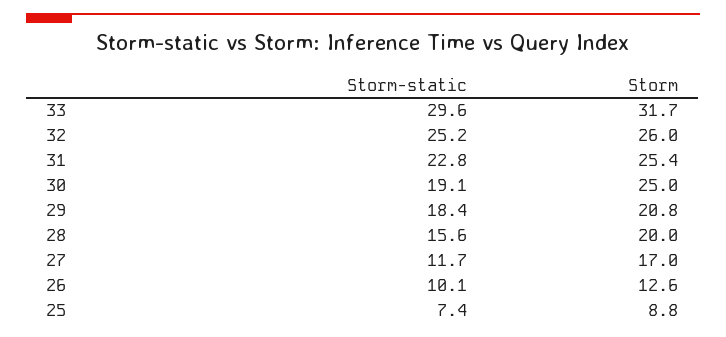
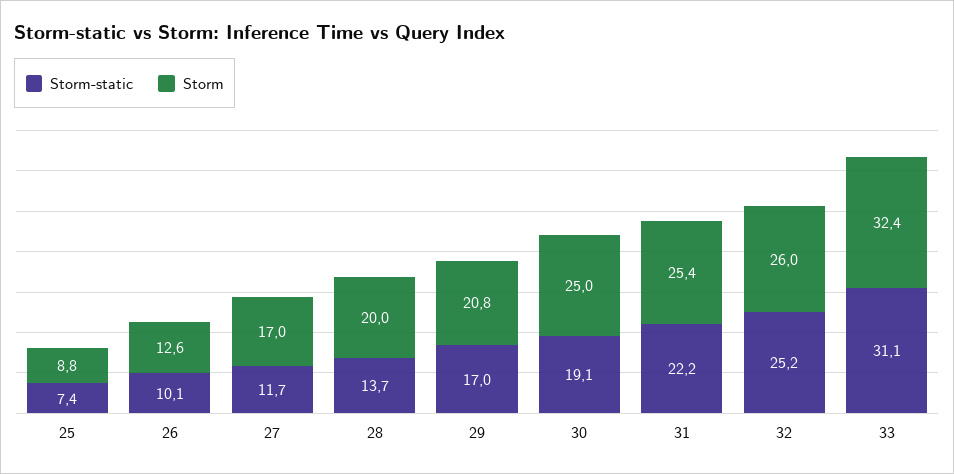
Storm-static, 33: 29.6 -> 31.1
Storm, 33: 31.7 -> 32.4
Storm-static, 31: 22.8 -> 22.2
Storm-static, 29: 18.4 -> 17
Storm-static, 28: 15.6 -> 13.7

